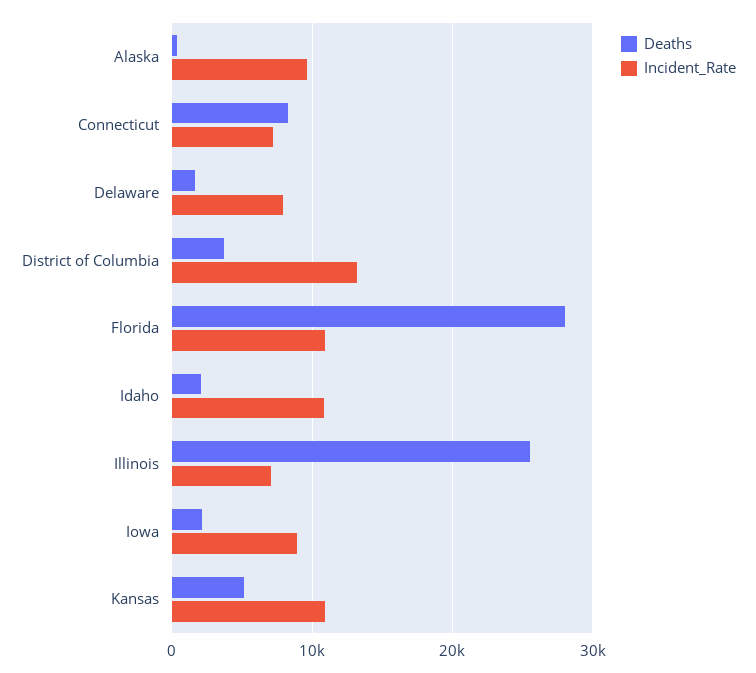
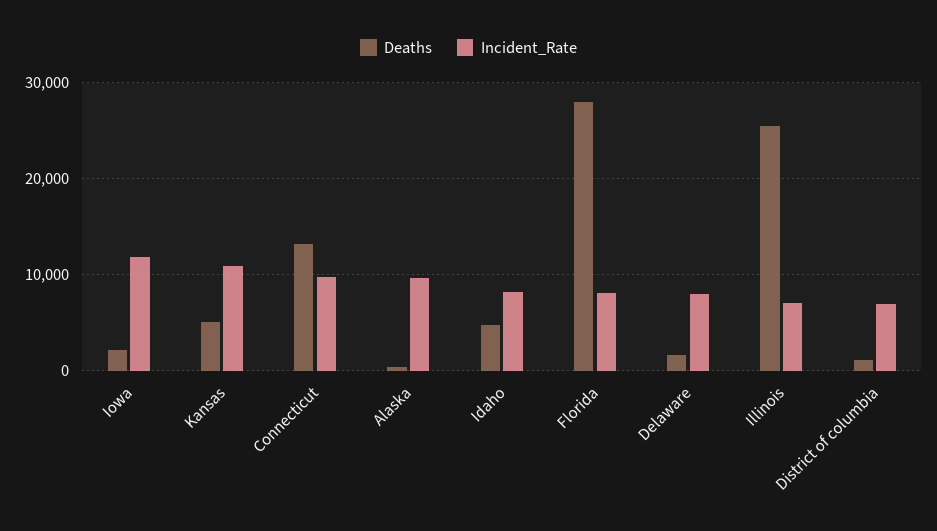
Deaths, Connecticut: 8000 -> 13000
Incident_Rate, Connecticut: 7000 -> 10000
Deaths, District of Columbia: 4000 -> 1000
Incident_Rate, District of Columbia: 13000 -> 7000
Incident_Rate, Florida: 11000 -> 8000
Deaths, Idaho: 2000 -> 5000
Incident_Rate, Idaho: 11000 -> 8000
Incident_Rate, Iowa: 9000 -> 12000

